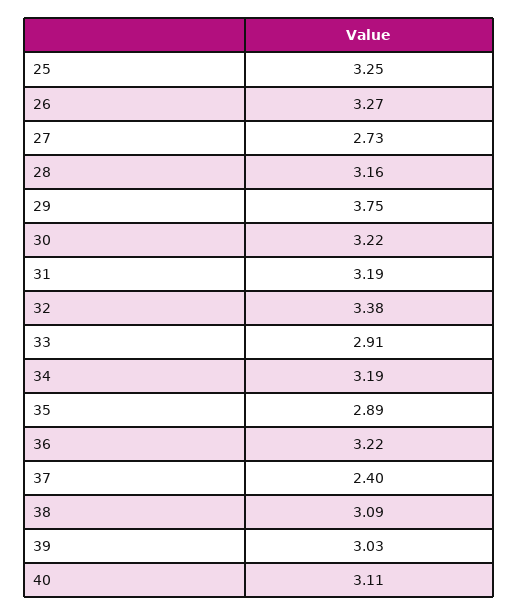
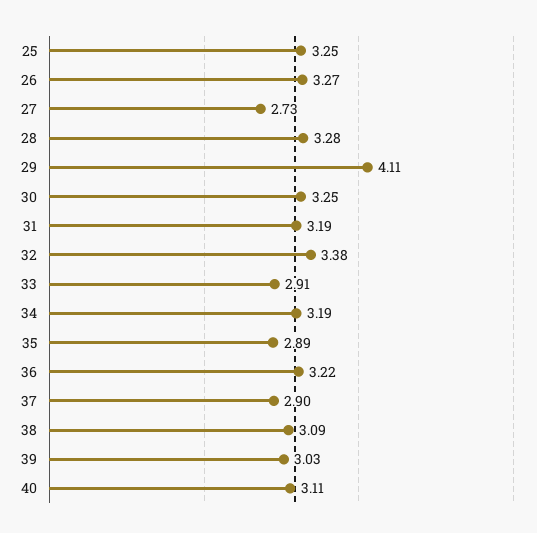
28: 3.16 -> 3.28
29: 3.75 -> 4.11
30: 3.22 -> 3.25
37: 2.4 -> 2.9

